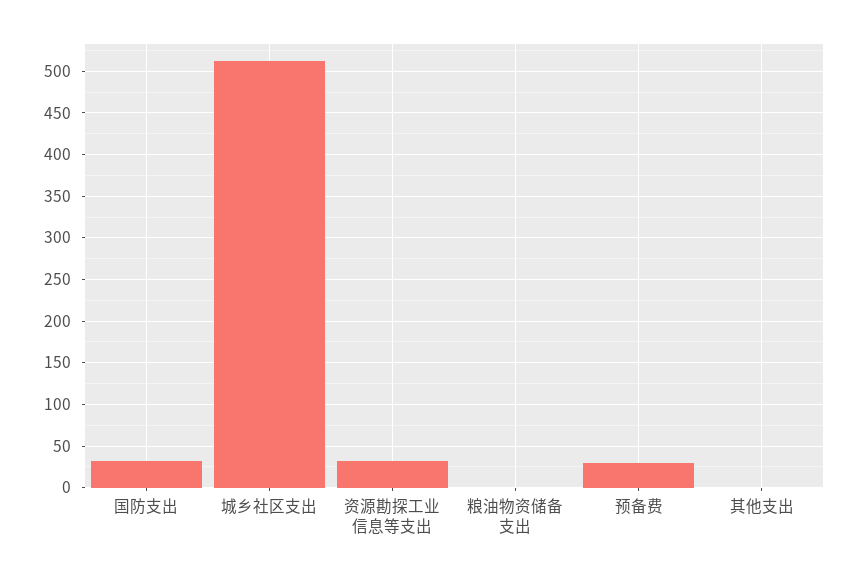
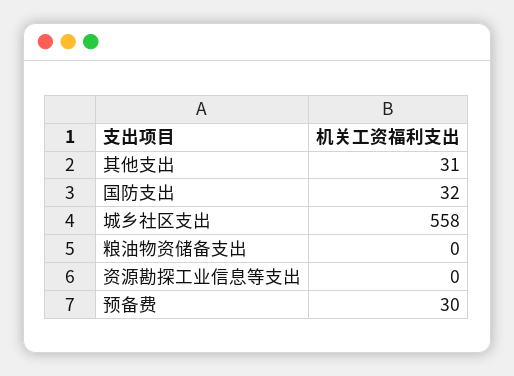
城乡社区支出: 510 -> 558
资源勘探工业信息等支出: 30 -> 0
其他支出: 0 -> 31

